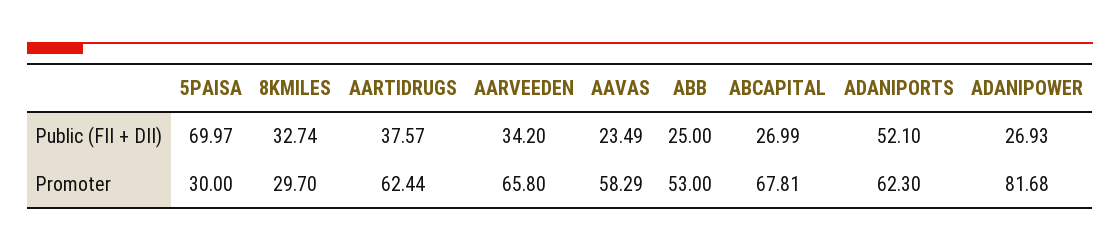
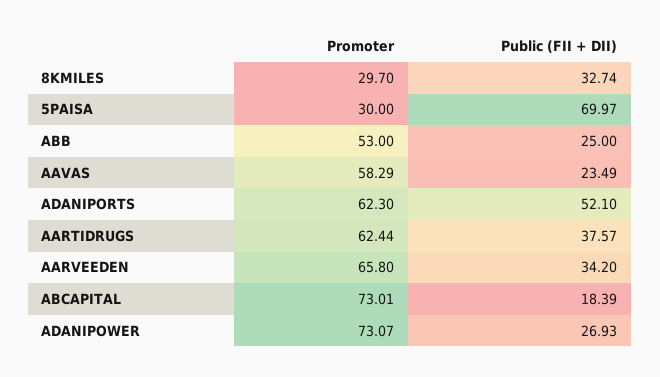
ABCAPITAL, Public (FII + DII): 26.99 -> 18.39
ABCAPITAL, Promoter: 67.81 -> 73.01
ADANIPOWER, Promoter: 81.68 -> 73.07

